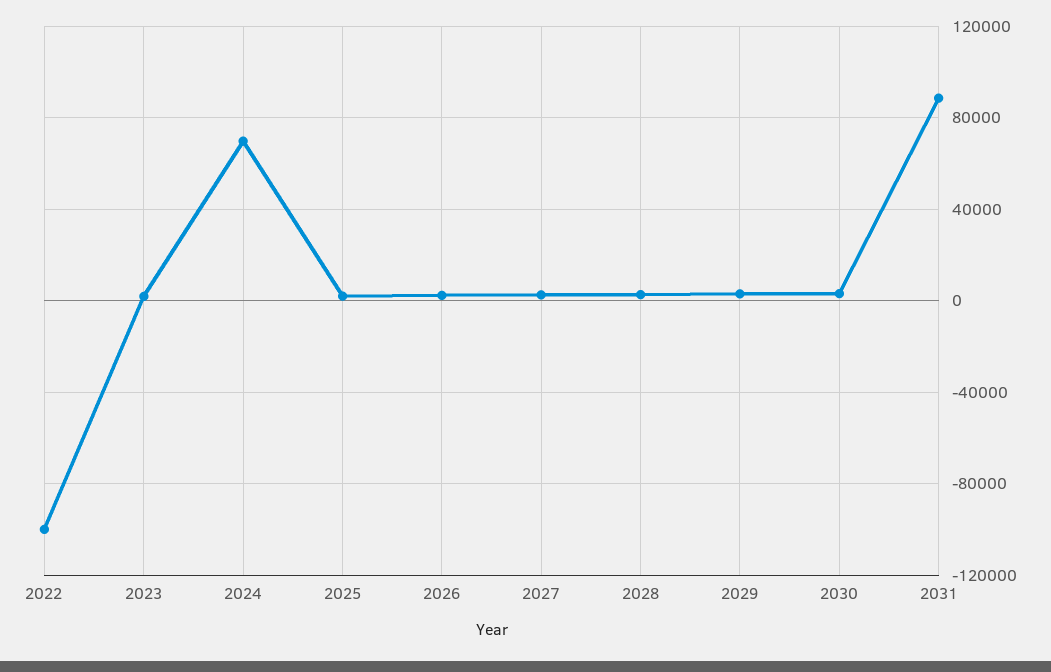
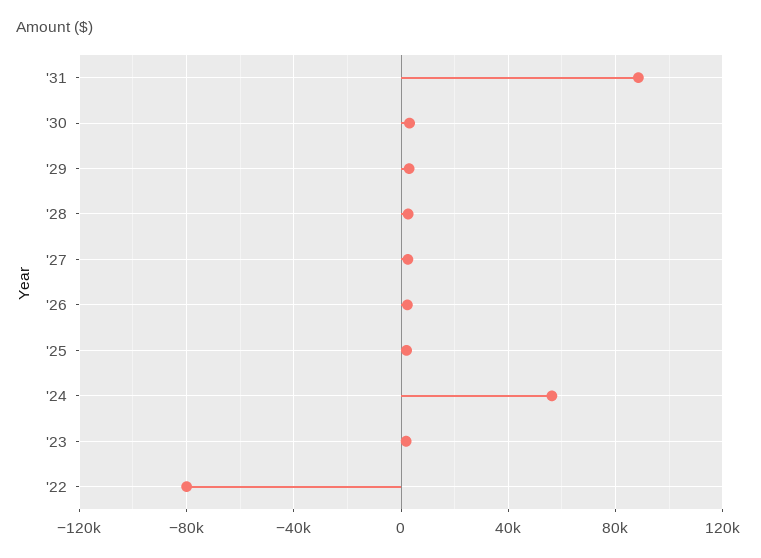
2022: -100000 -> -80000
2024: 70000 -> 55000

